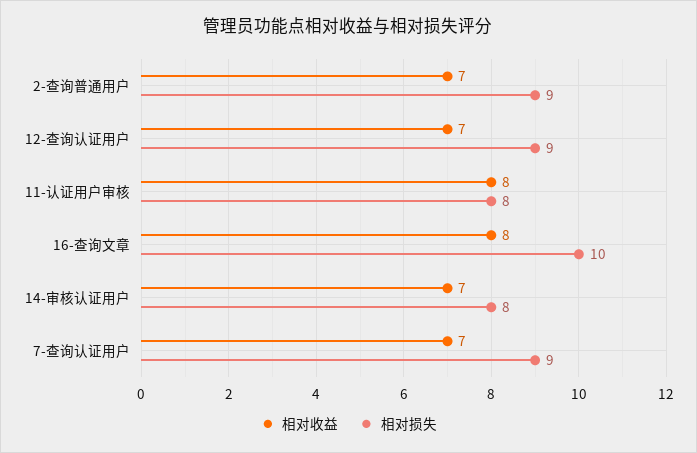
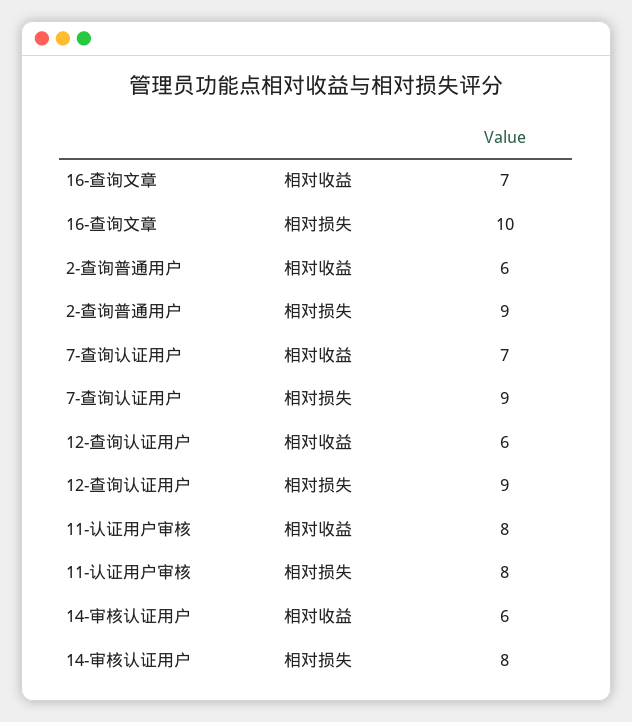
相对收益, 2-查询普通用户: 7 -> 6
相对收益, 12-查询认证用户: 7 -> 6
相对收益, 16-查询文章: 8 -> 7
相对收益, 14-审核认证用户: 7 -> 6

